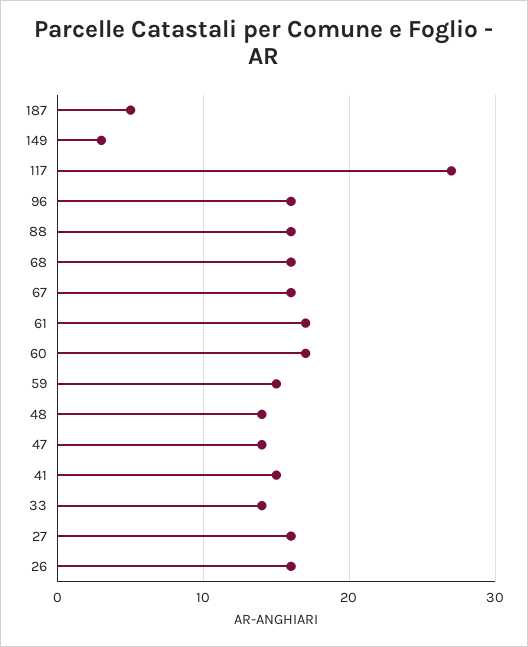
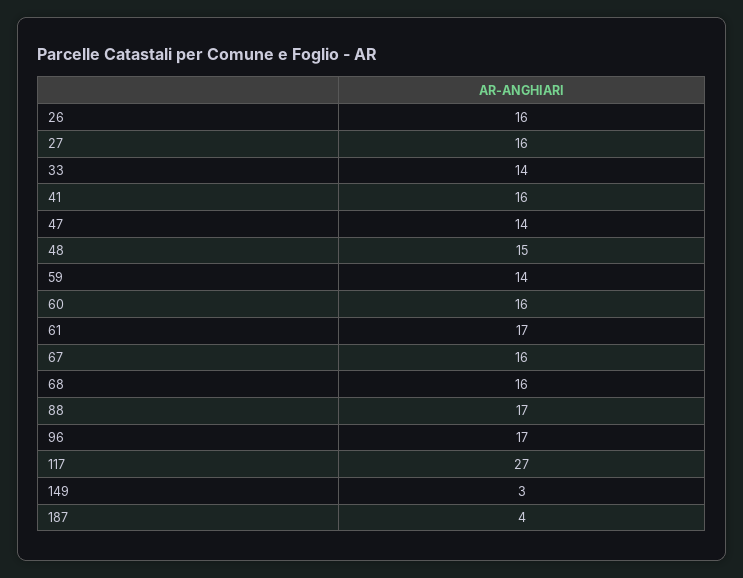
187: 5 -> 4
96: 16 -> 17
88: 16 -> 17
60: 17 -> 16
59: 15 -> 14
48: 14 -> 15
41: 15 -> 16

